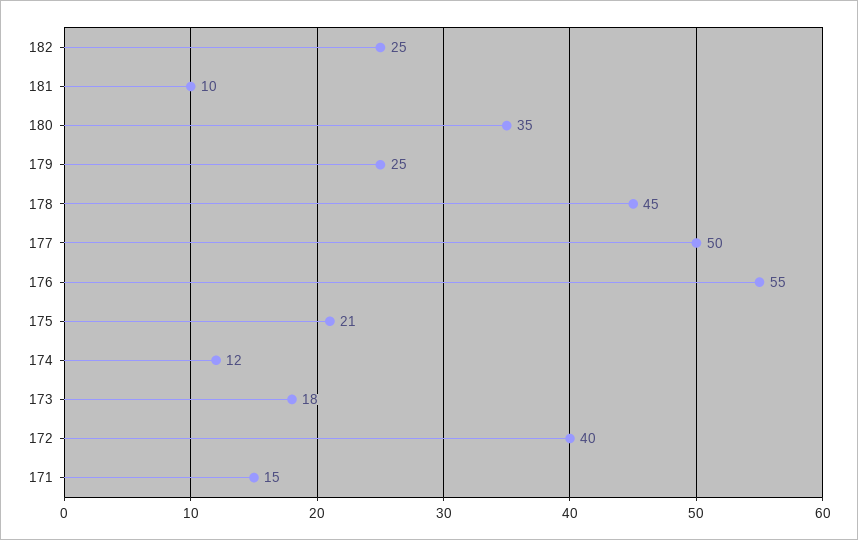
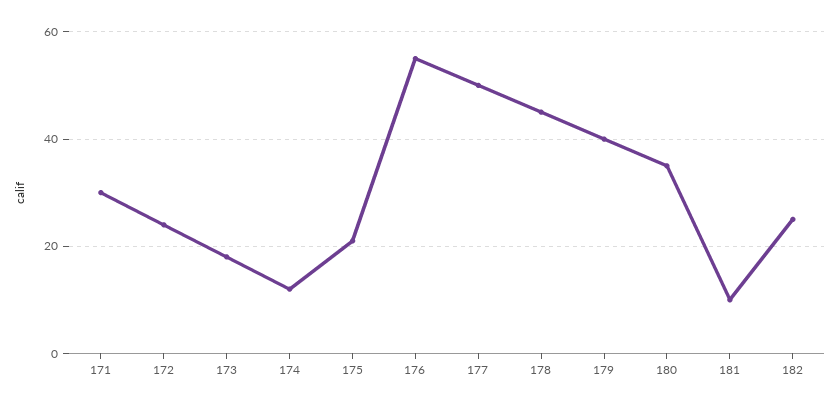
179: 25 -> 40
172: 40 -> 25
171: 15 -> 30

